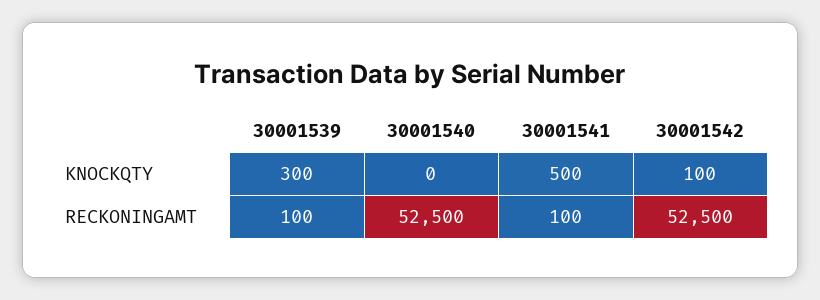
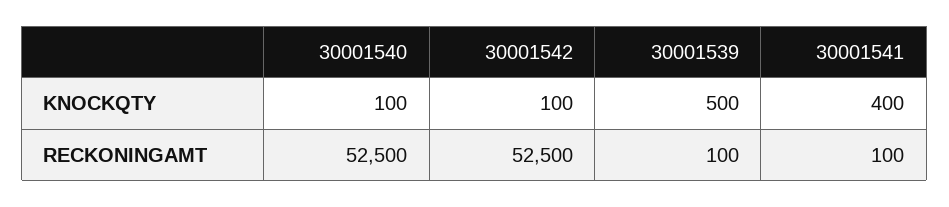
30001539, KNOCKQTY: 300 -> 500
30001540, KNOCKQTY: 0 -> 100
30001541, KNOCKQTY: 500 -> 400

